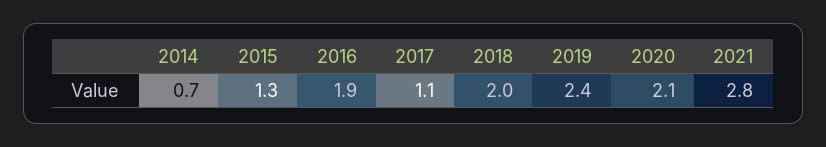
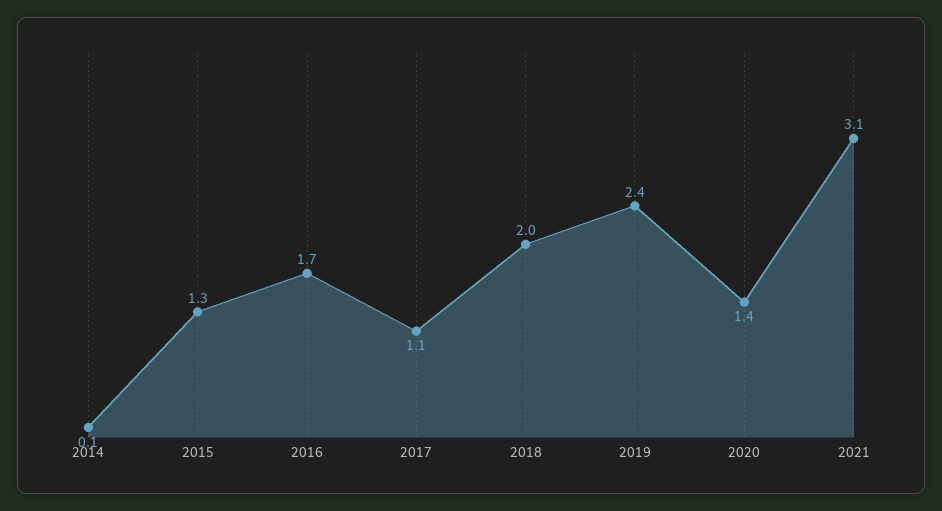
2014: 0.7 -> 0.1
2016: 1.9 -> 1.7
2020: 2.1 -> 1.4
2021: 2.8 -> 3.1

